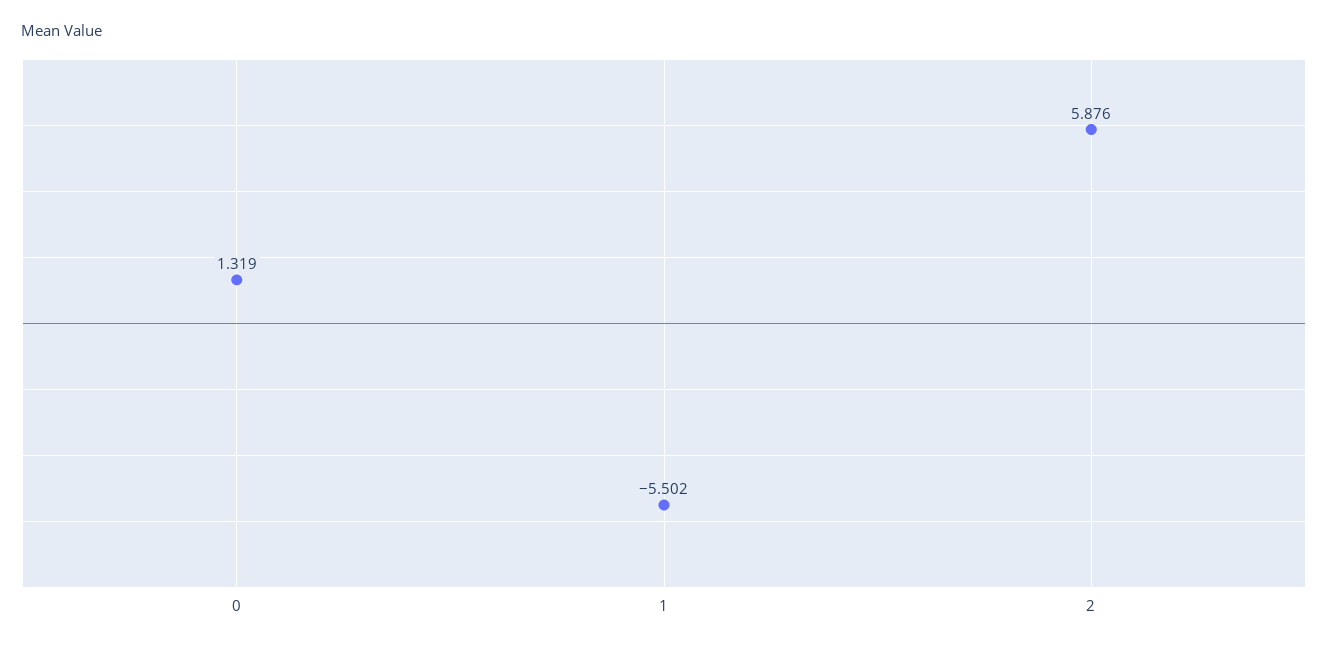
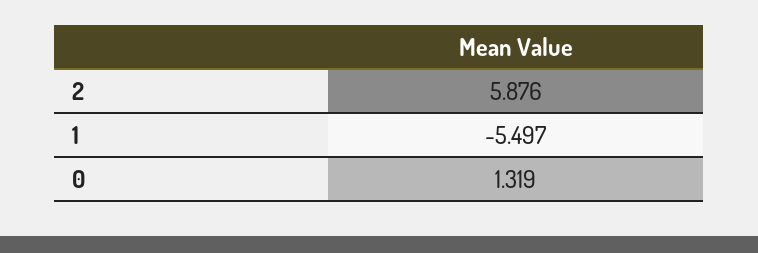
1: -5.502 -> -5.497

